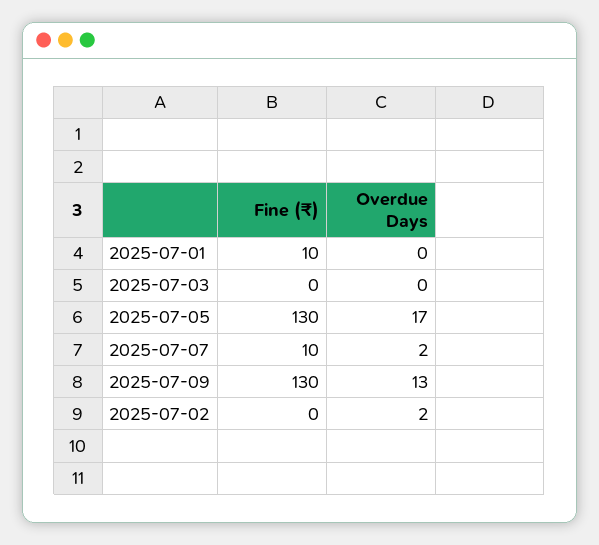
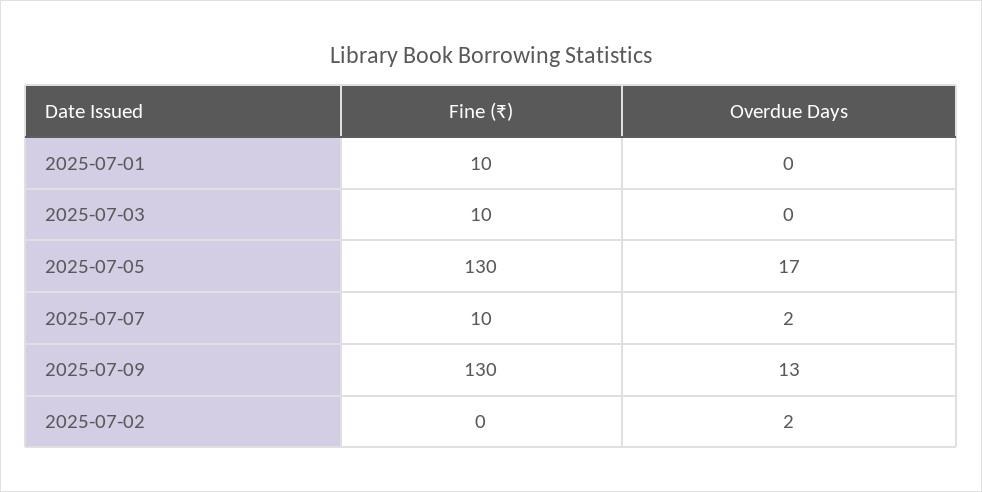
Fine (₹), 2025-07-03: 0 -> 10

